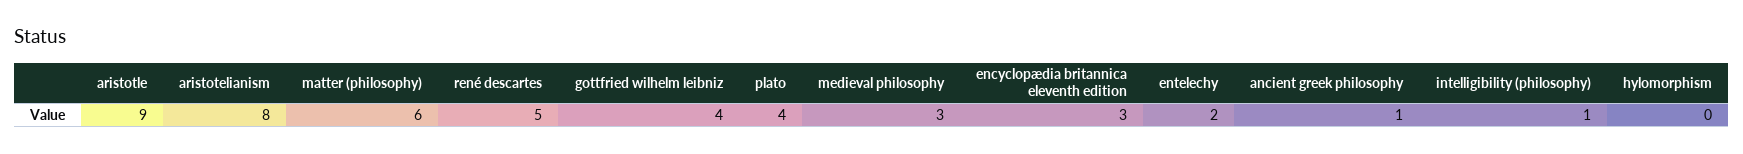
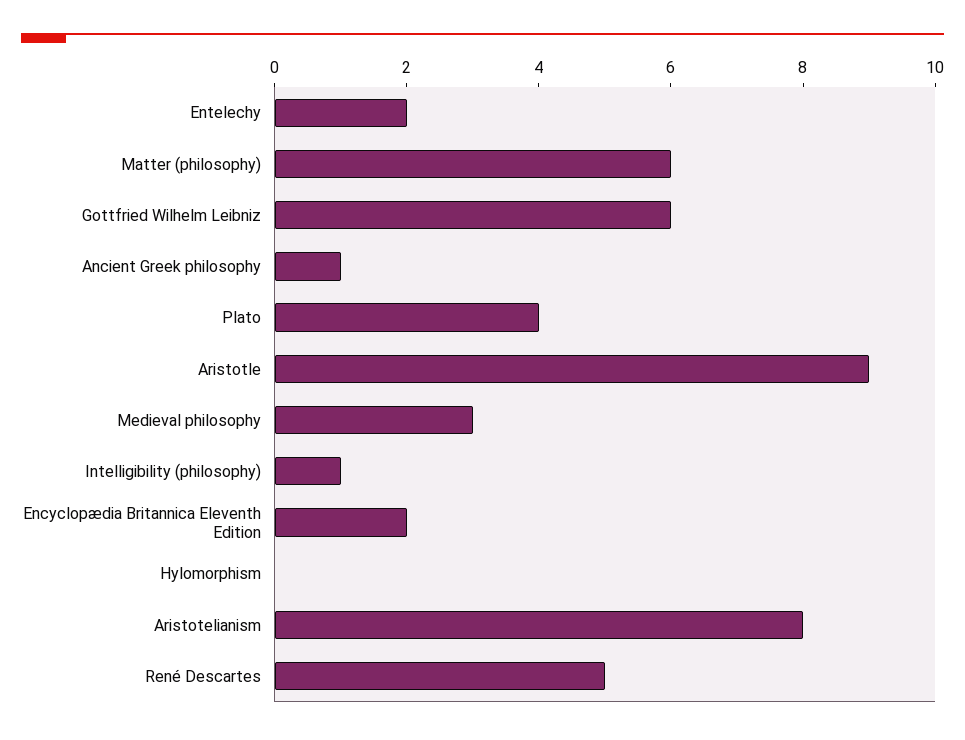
gottfried wilhelm leibniz: 4 -> 6
encyclopædia britannica eleventh edition: 3 -> 2

